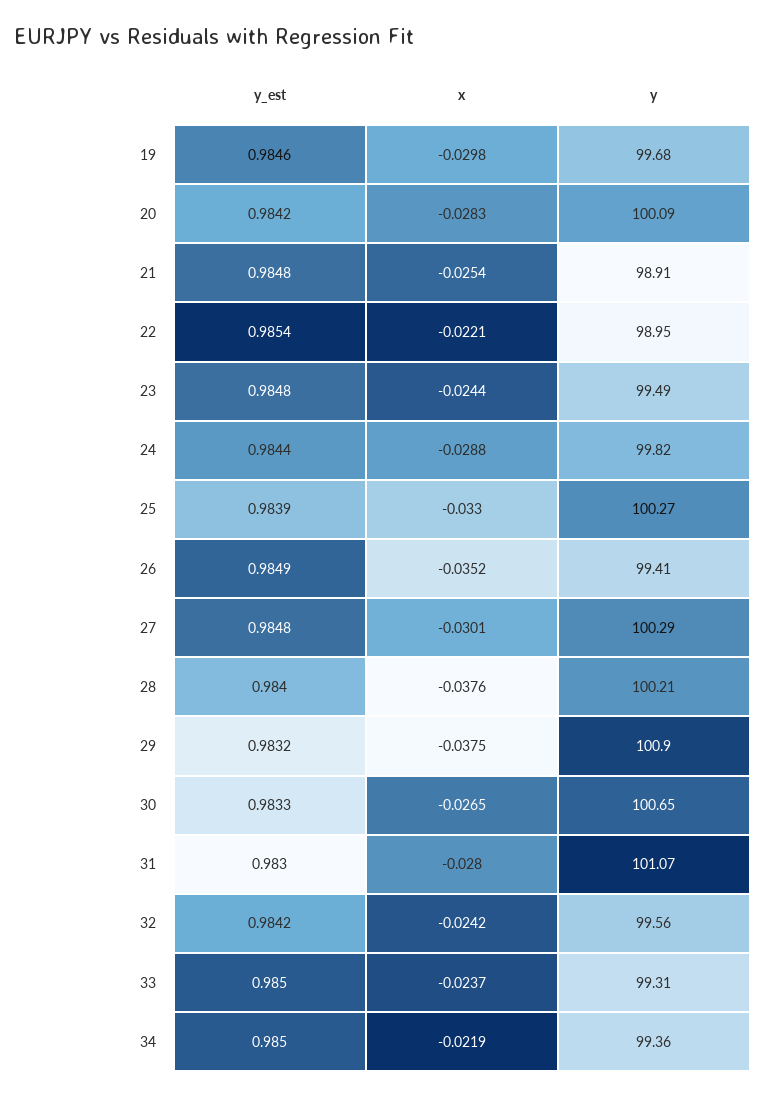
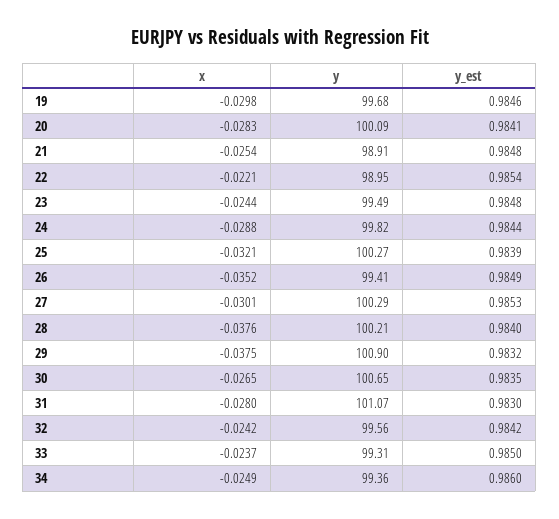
y_est, 20: 0.9842 -> 0.9841
x, 25: -0.033 -> -0.0321
y_est, 27: 0.9848 -> 0.9853
y_est, 30: 0.9833 -> 0.9835
y_est, 34: 0.985 -> 0.986
x, 34: -0.0219 -> -0.0249

